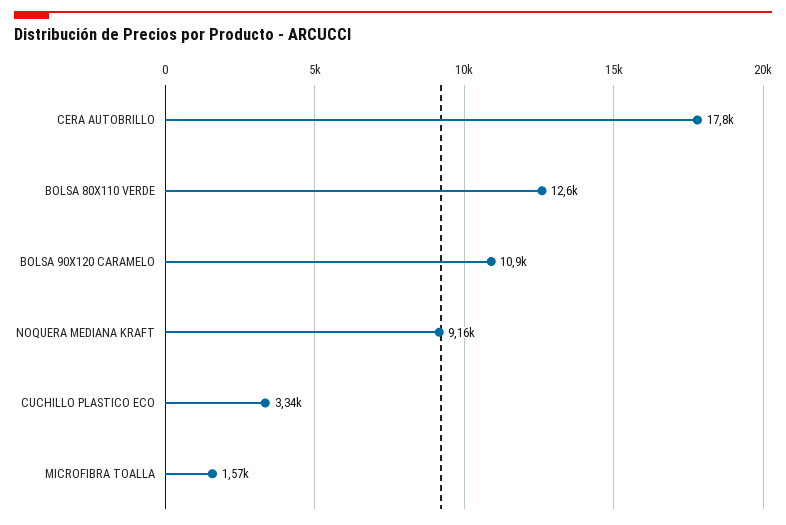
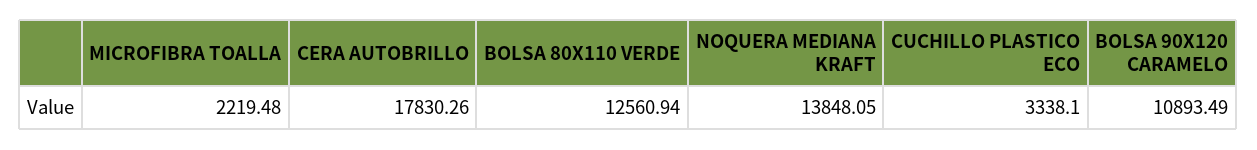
NOQUERA MEDIANA KRAFT: 9160 -> 13848.05
MICROFIBRA TOALLA: 1570 -> 2219.48

